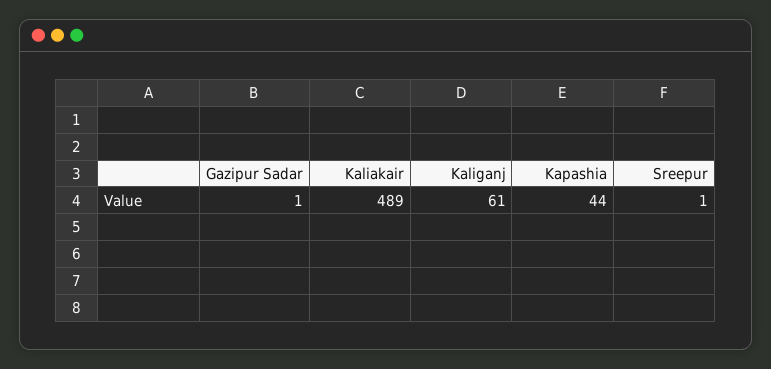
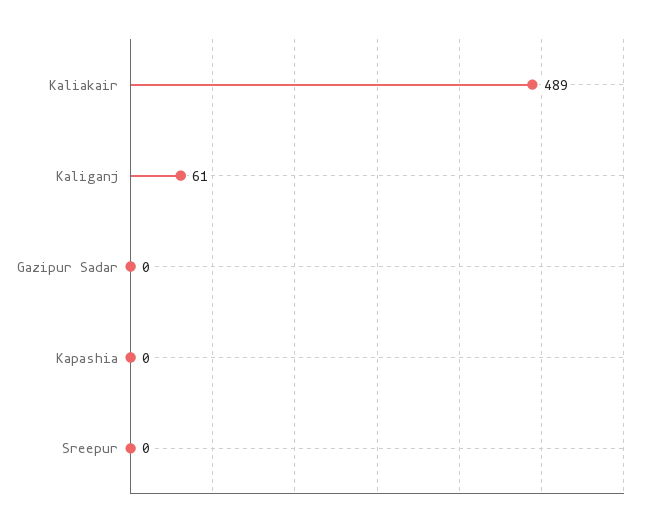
Gazipur Sadar: 1 -> 0
Kapashia: 44 -> 0
Sreepur: 1 -> 0

